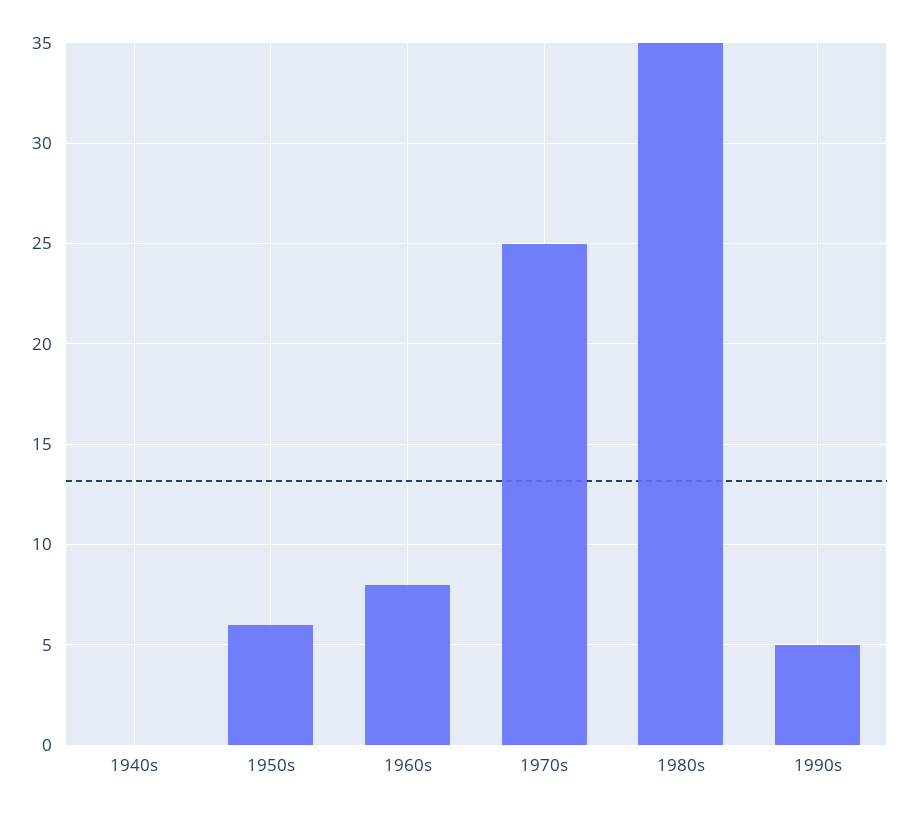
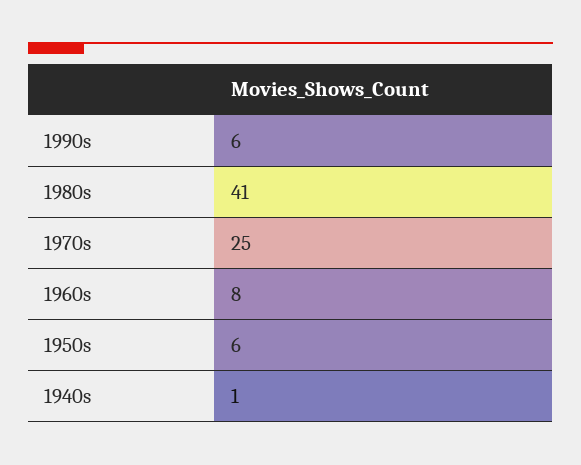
1940s: 0 -> 1
1980s: 35 -> 41
1990s: 5 -> 6

